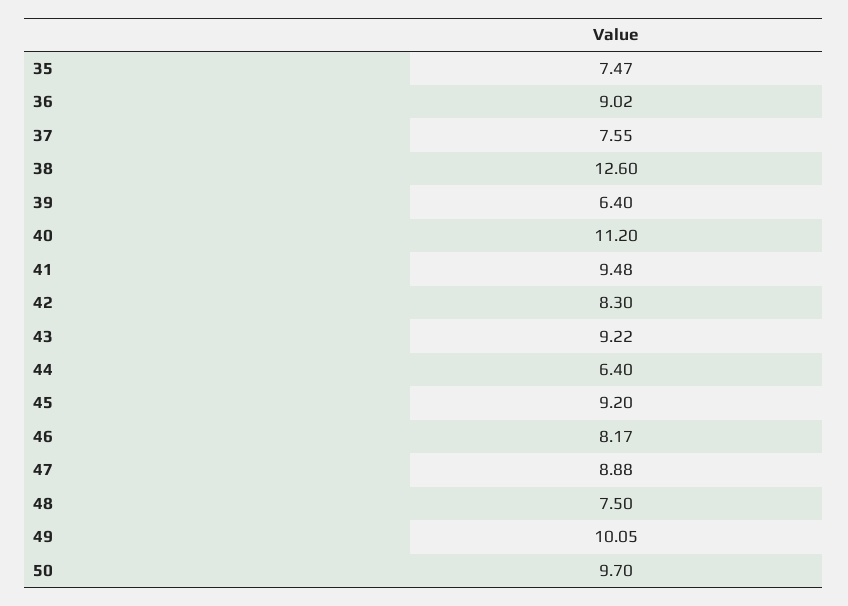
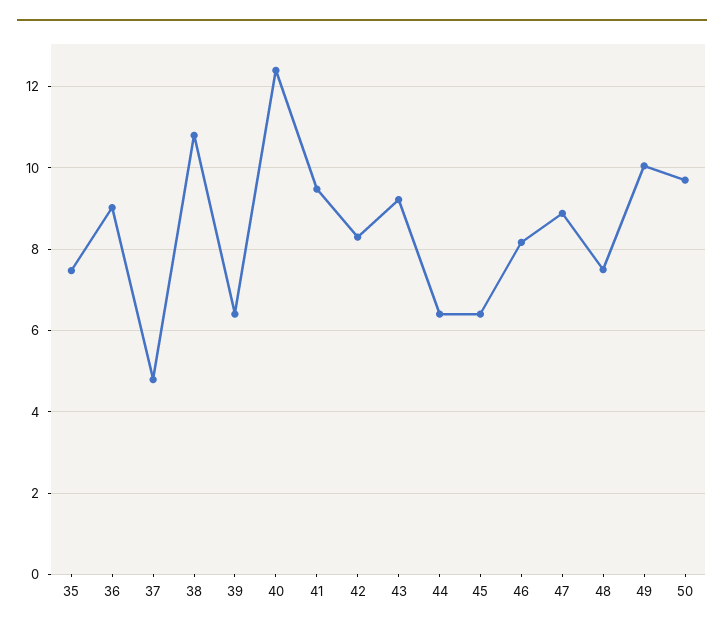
37: 7.55 -> 4.8
38: 12.6 -> 10.8
40: 11.2 -> 12.4
45: 9.2 -> 6.4

